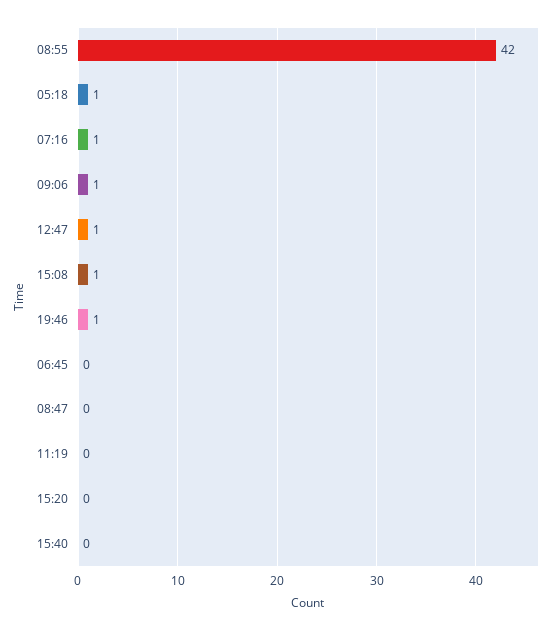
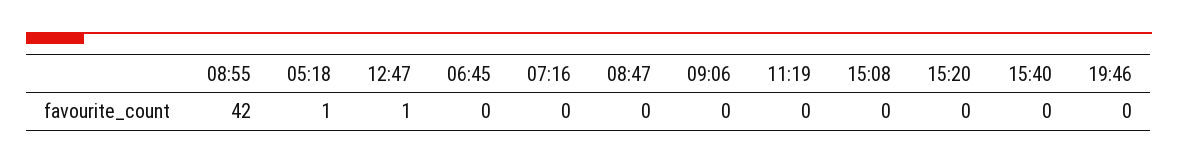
07:16: 1 -> 0
09:06: 1 -> 0
15:08: 1 -> 0
19:46: 1 -> 0

